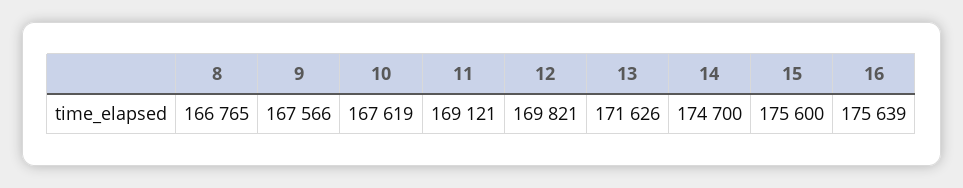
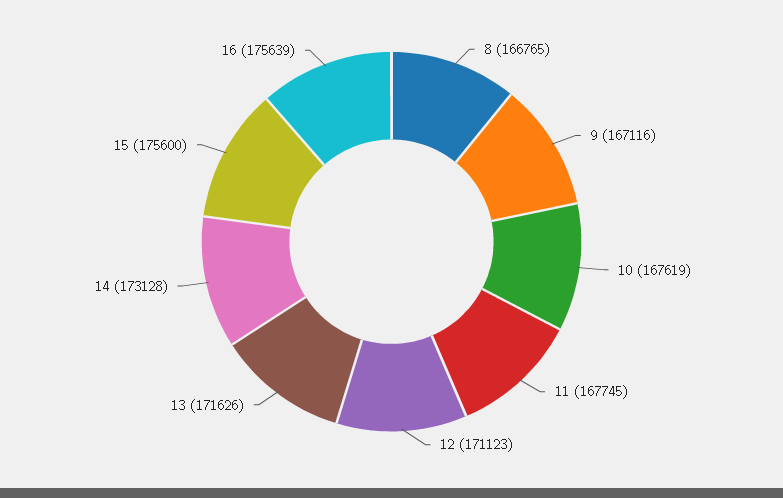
9: 167566 -> 167116
11: 169121 -> 167745
12: 169821 -> 171123
14: 174700 -> 173128

